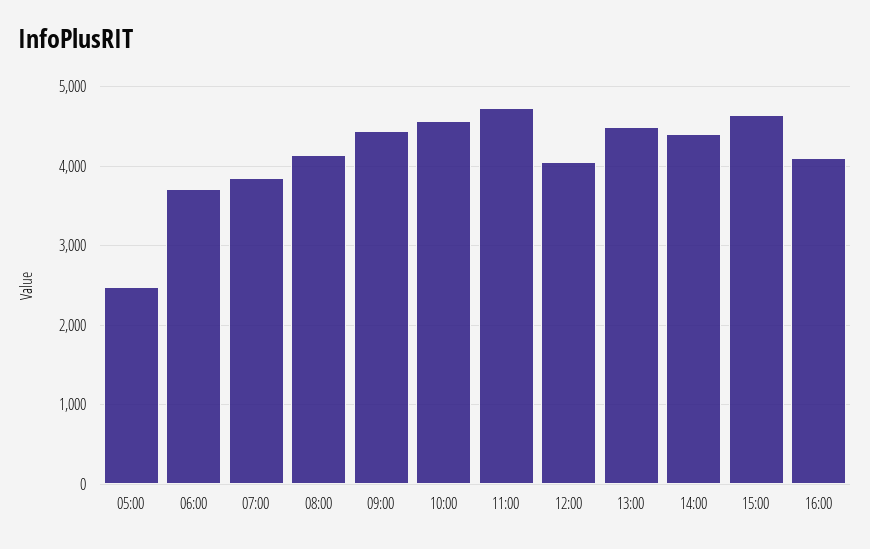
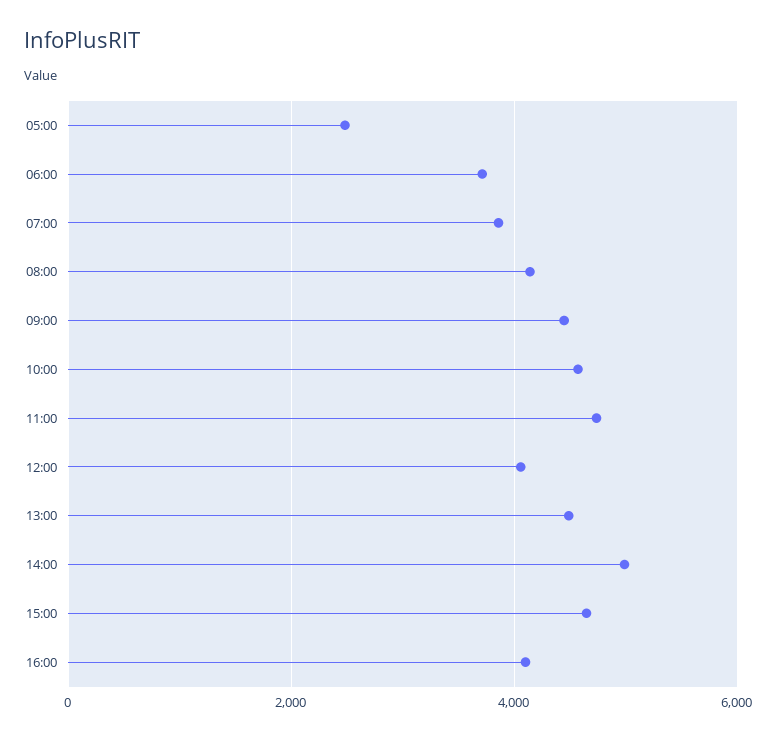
14:00: 4400 -> 5000

